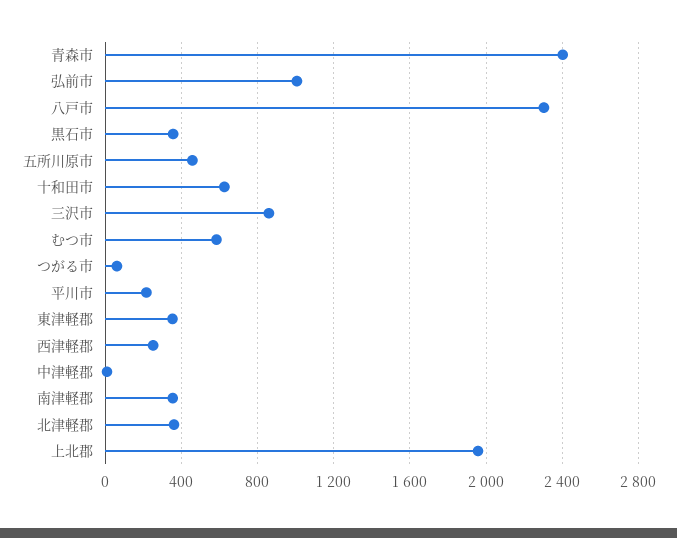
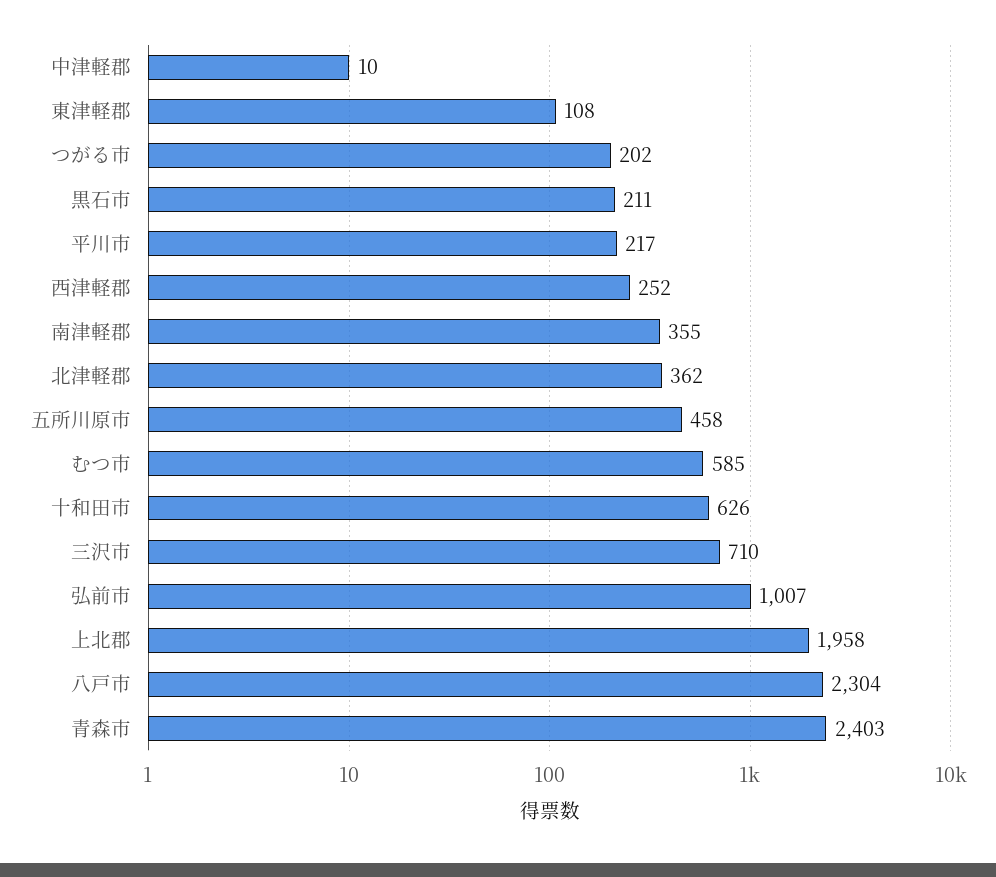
黒石市: 350 -> 211
三沢市: 850 -> 710
つがる市: 50 -> 202
東津軽郡: 350 -> 108

